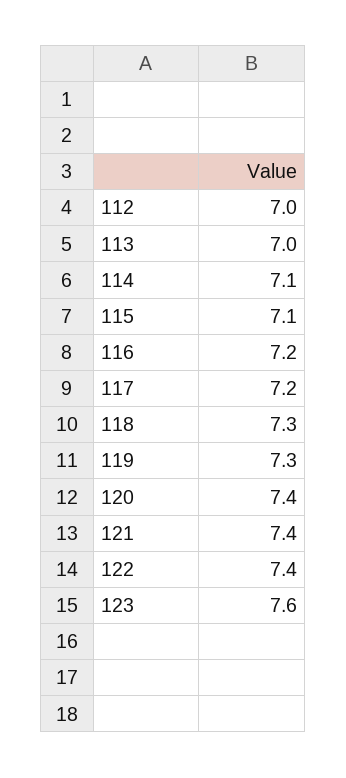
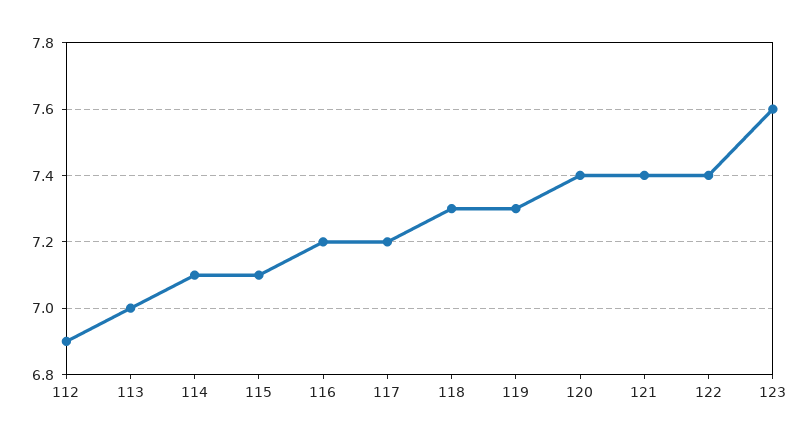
112: 7 -> 6.9

